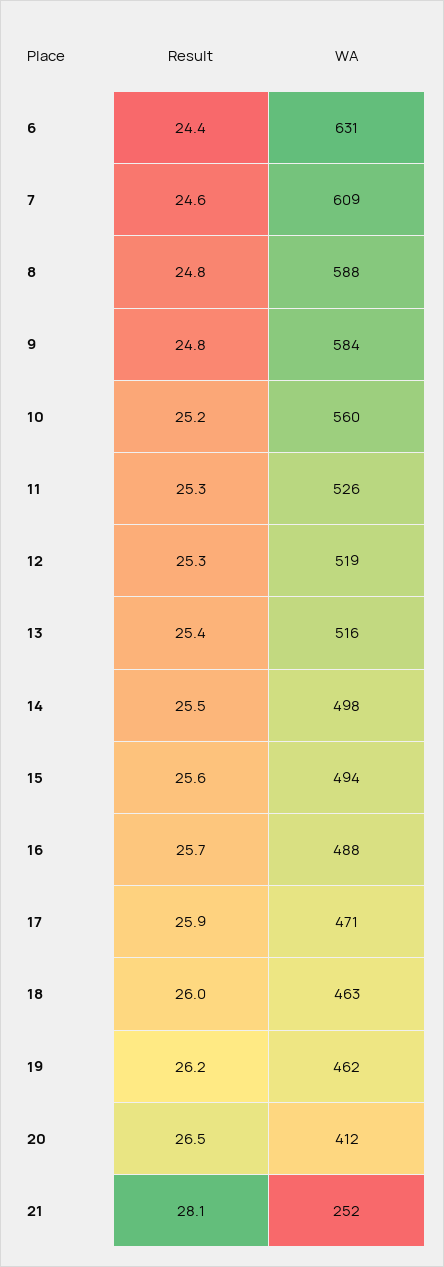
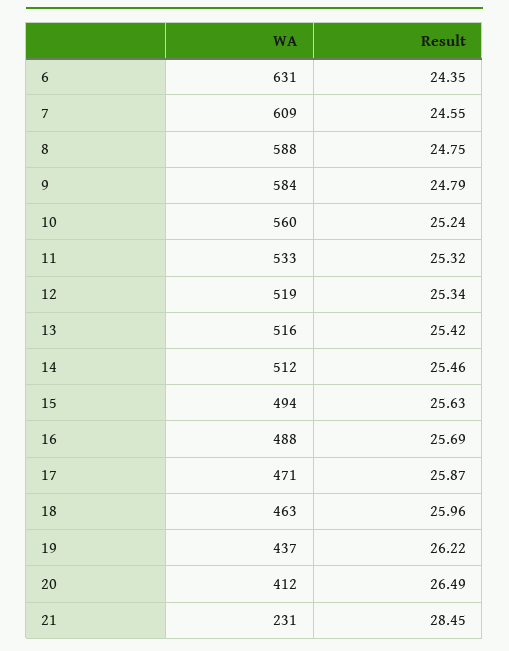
WA, 11: 526 -> 533
WA, 14: 498 -> 512
WA, 19: 462 -> 437
Result, 21: 28.1 -> 28.45
WA, 21: 252 -> 231

